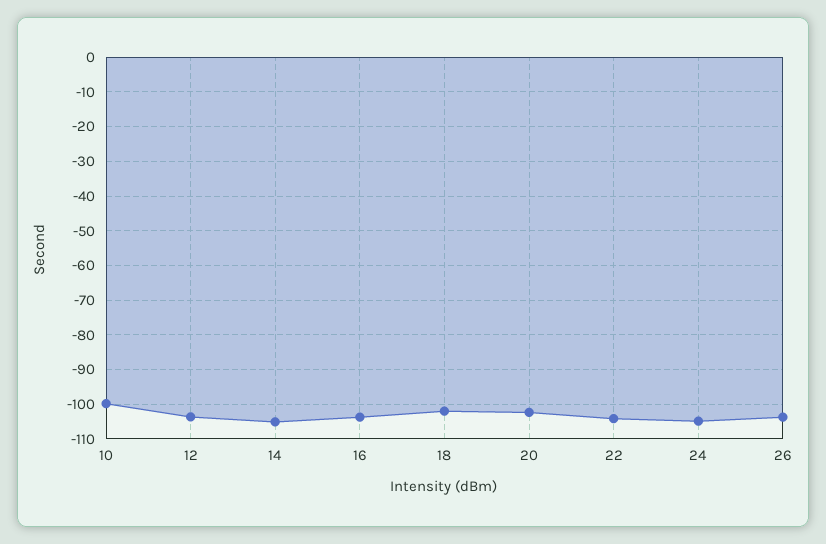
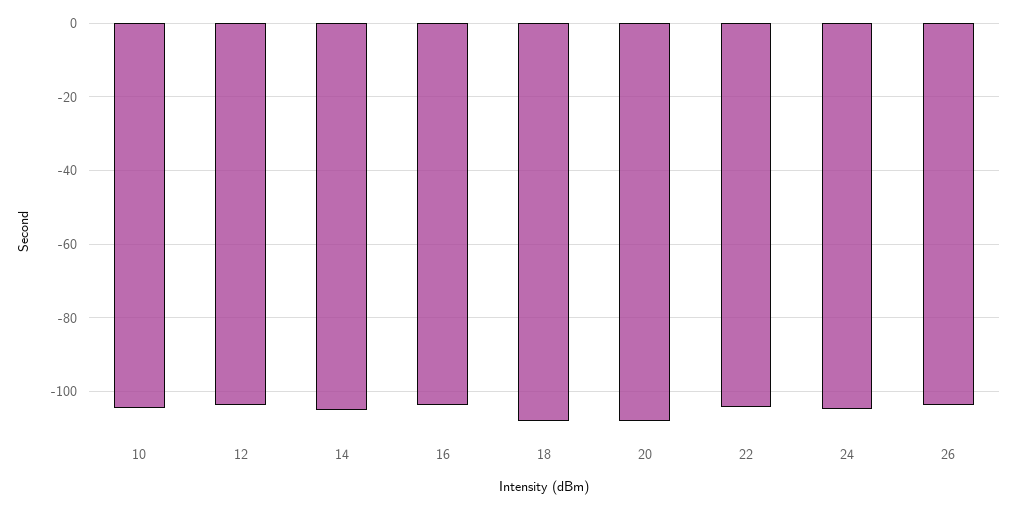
10: -100 -> -104
18: -102 -> -108
20: -102 -> -108

